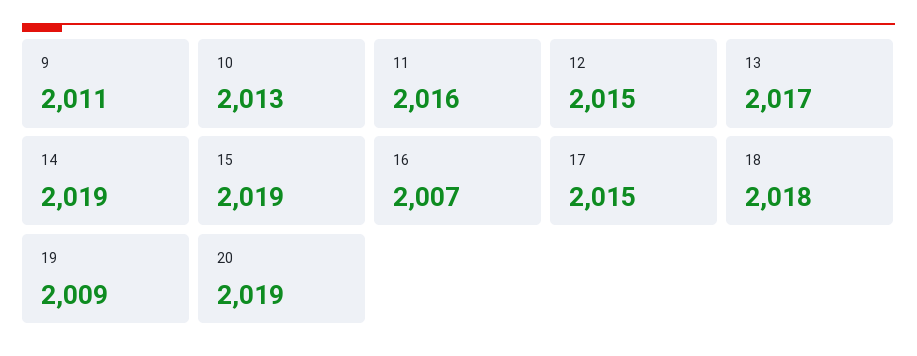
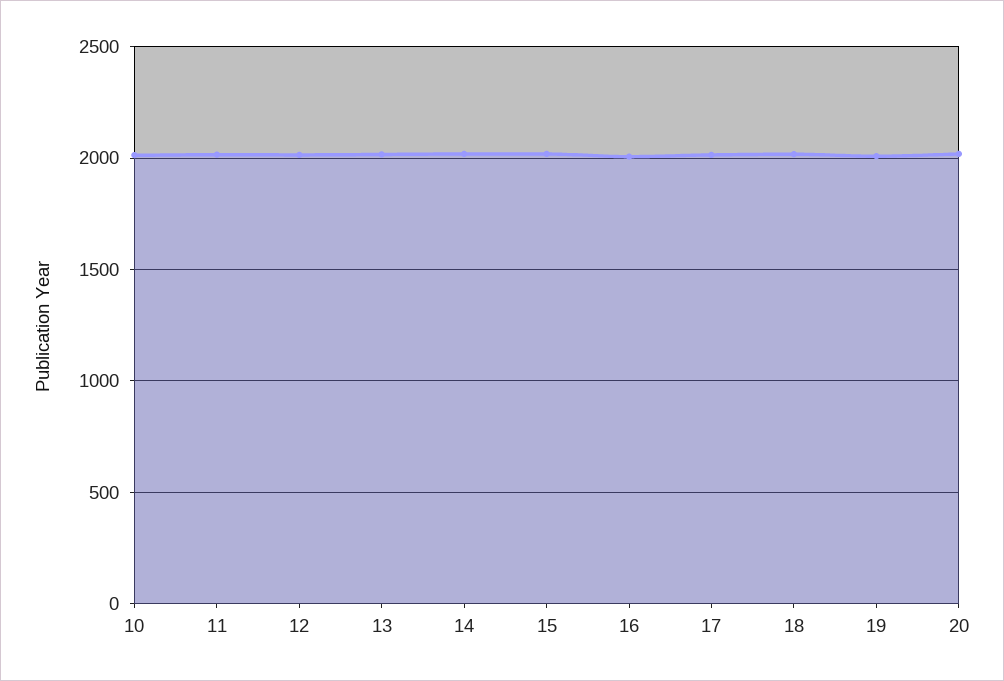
9: 2011 -> none

